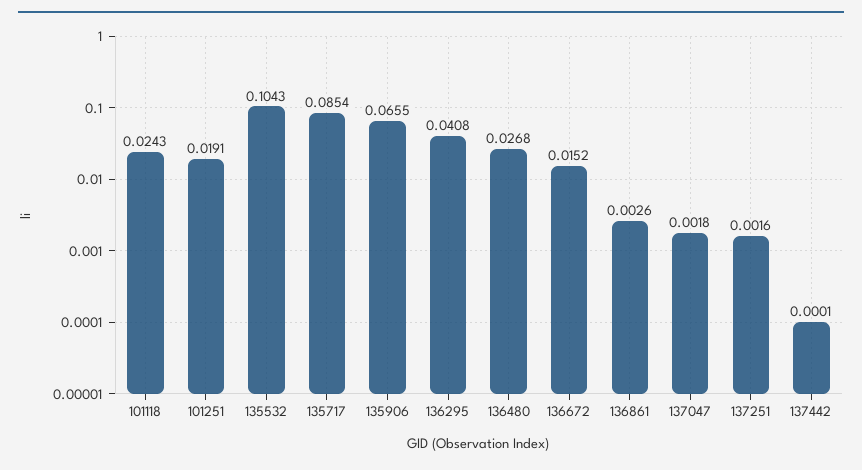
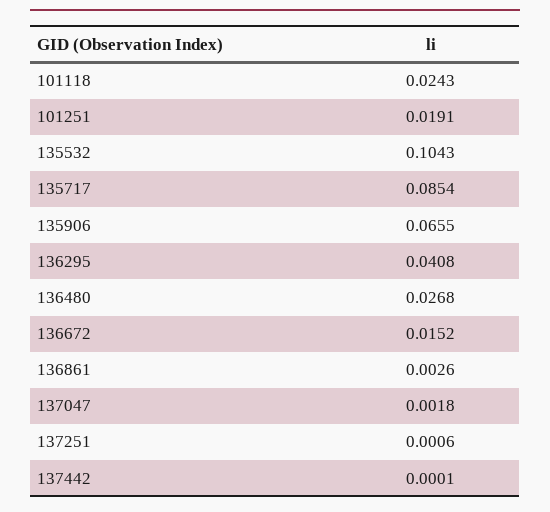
137251: 0.0016 -> 0.0006

